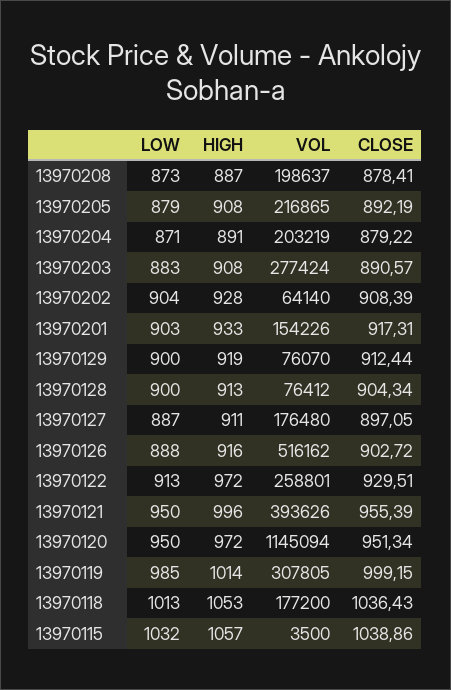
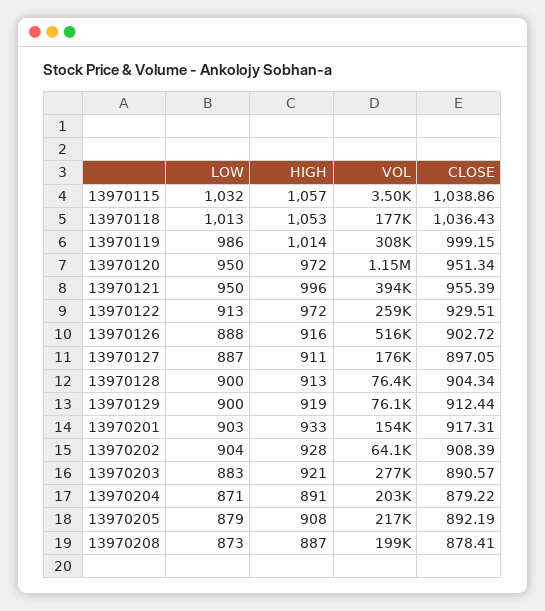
HIGH, 13970203: 908 -> 921
LOW, 13970119: 985 -> 986

